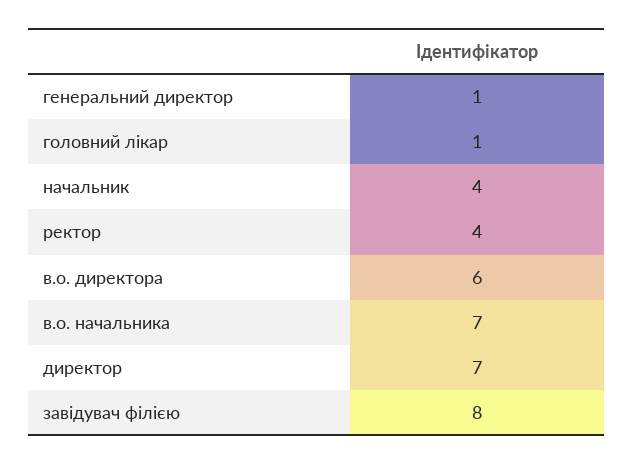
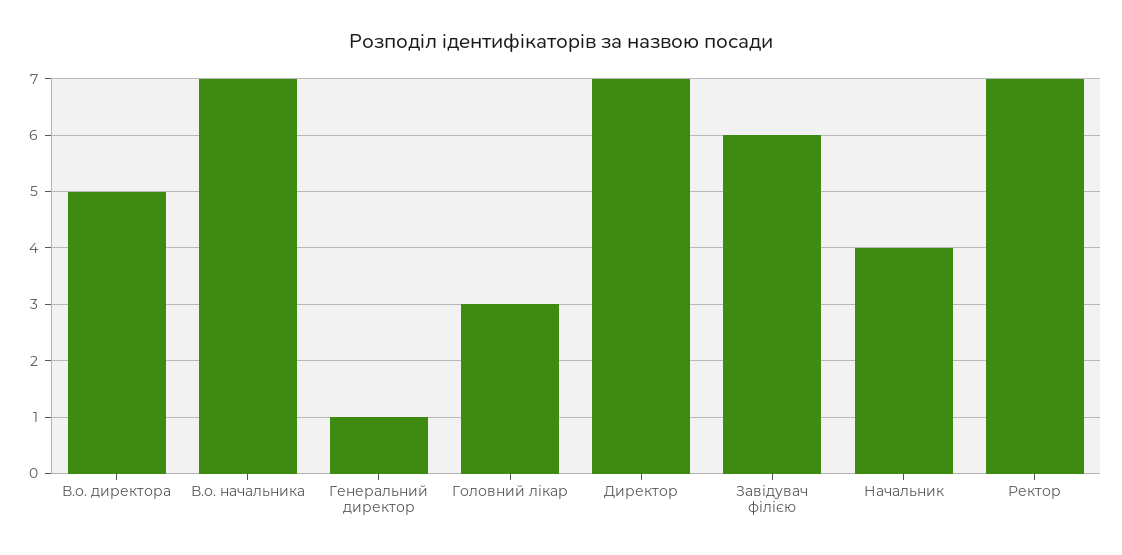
головний лікар: 1 -> 3
ректор: 4 -> 7
в.о. директора: 6 -> 5
завідувач філією: 8 -> 6

